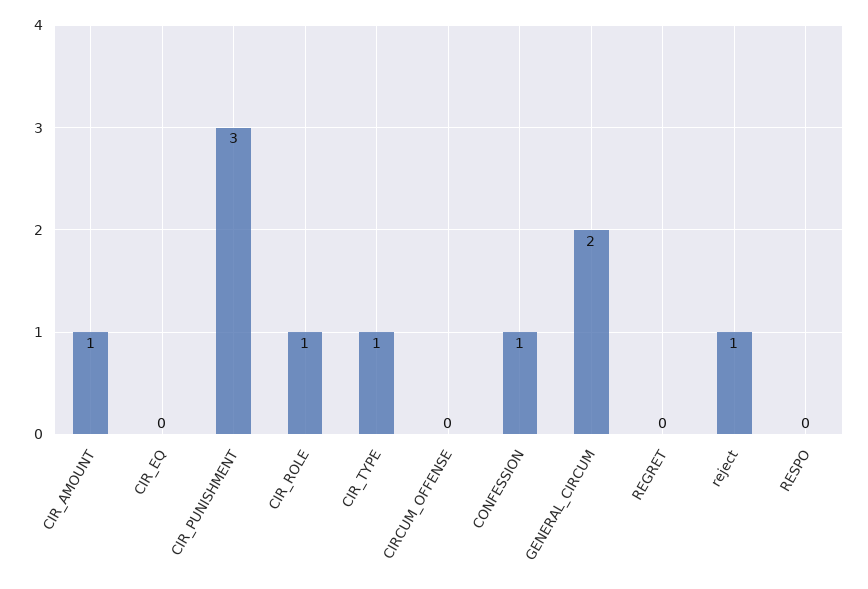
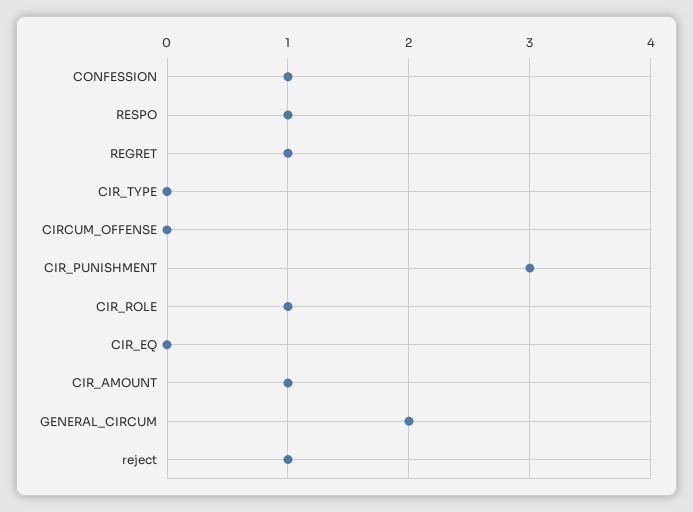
CIR_TYPE: 1 -> 0
REGRET: 0 -> 1
RESPO: 0 -> 1

